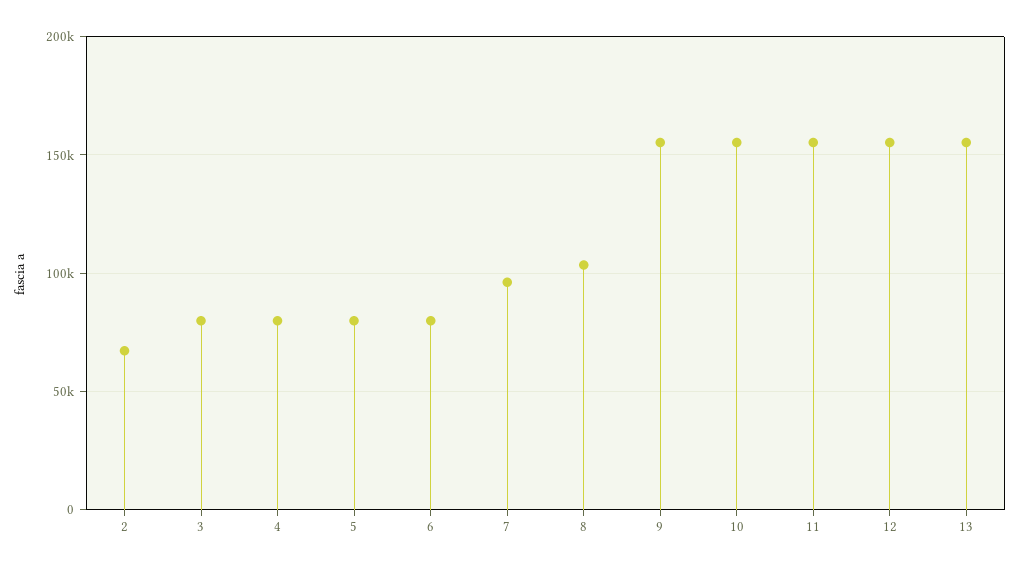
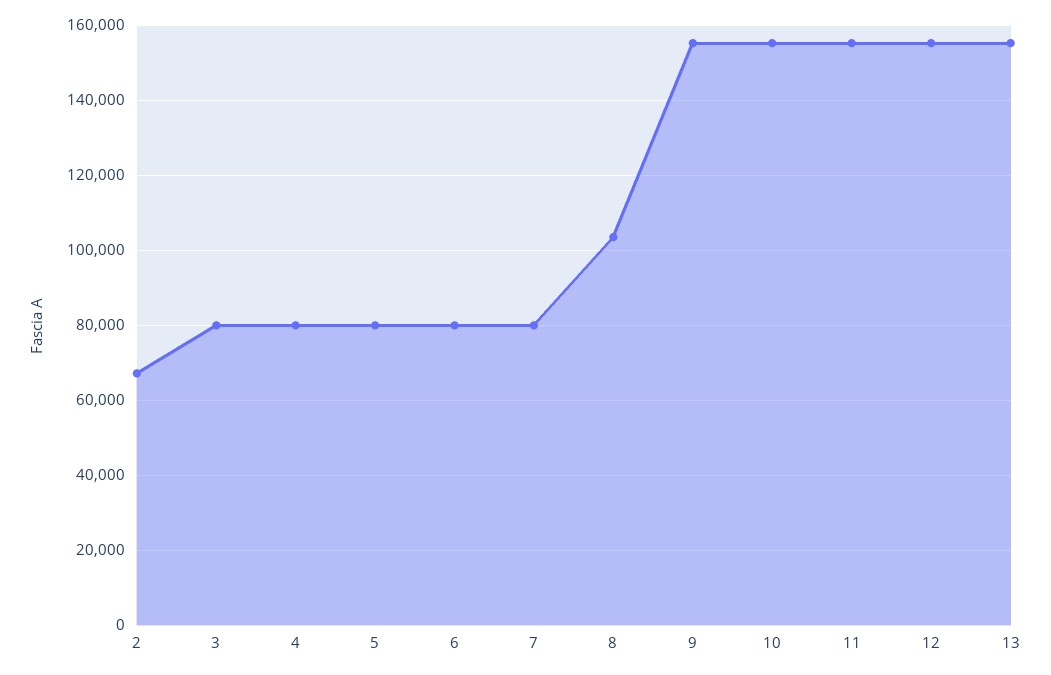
7: 95000 -> 80000

